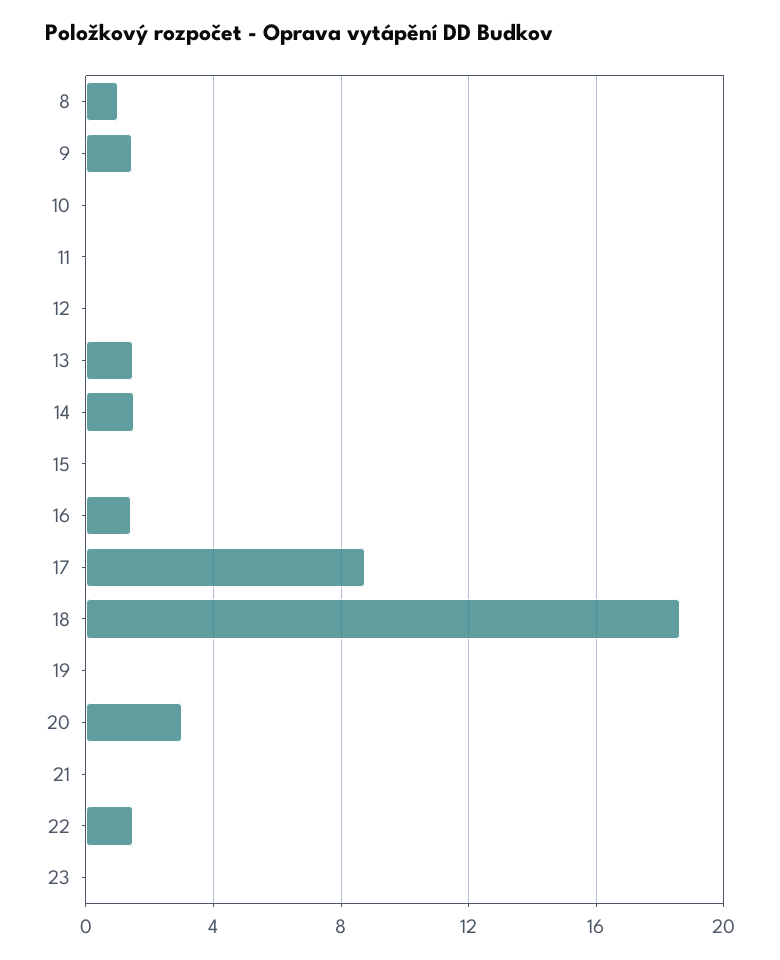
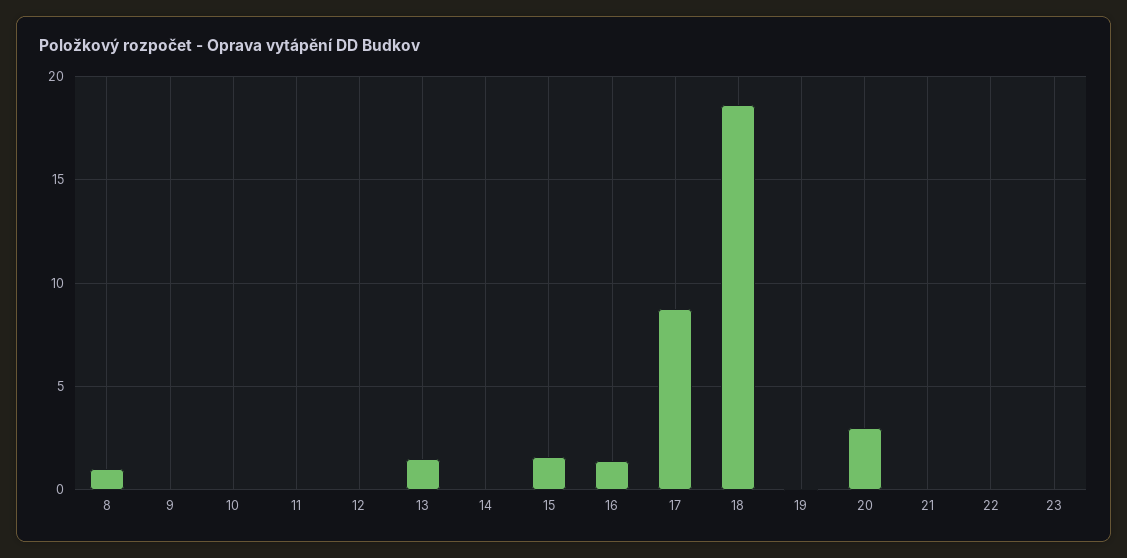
9: 1.5 -> 0
14: 1.5 -> 0
15: 0 -> 1.5
22: 1.5 -> 0

